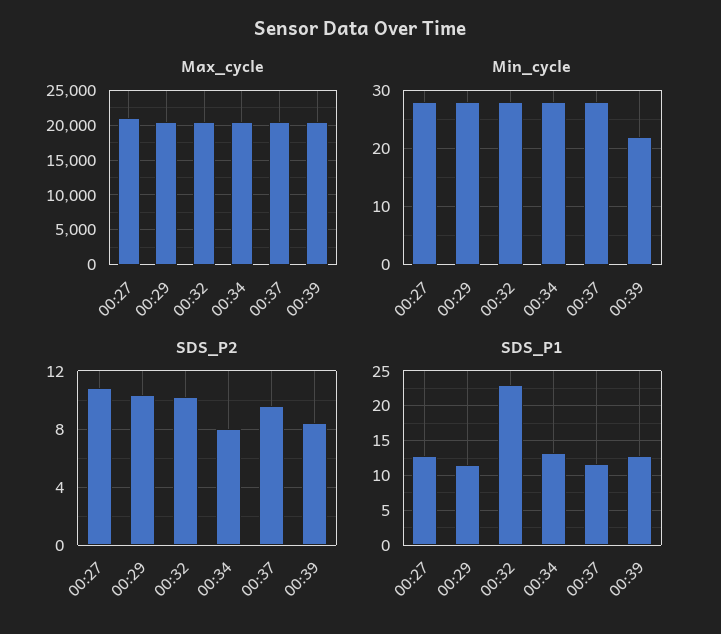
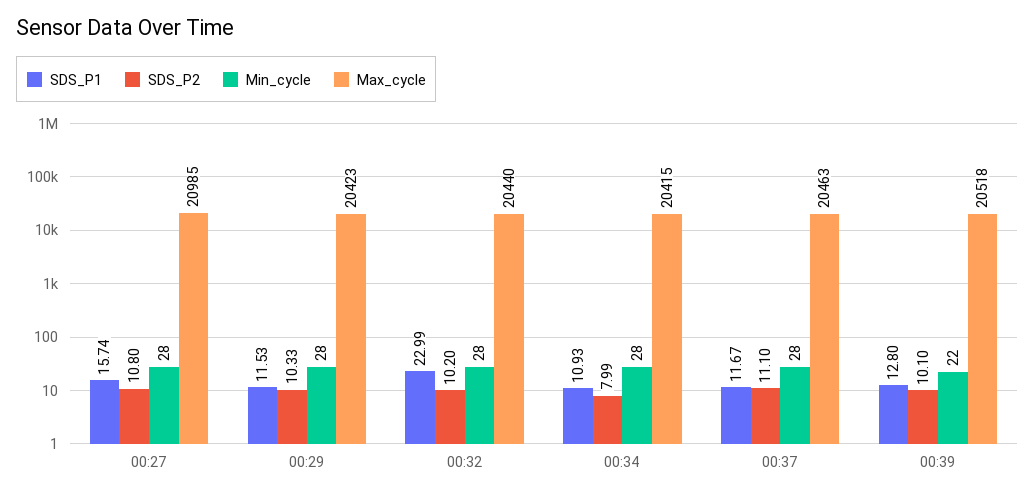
SDS_P2, 00:37: 9.5 -> 11.1
SDS_P2, 00:39: 8.5 -> 10.1
SDS_P1, 00:27: 13 -> 15.74
SDS_P1, 00:34: 13 -> 10.93

